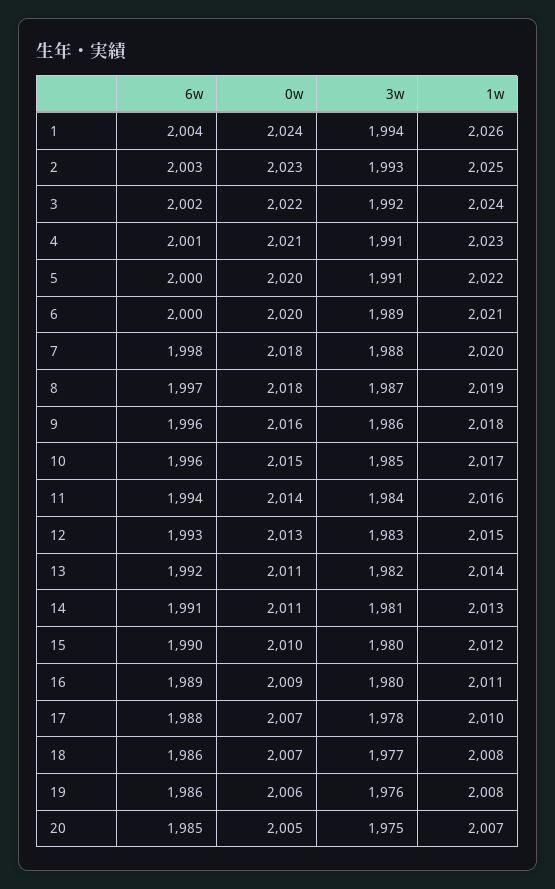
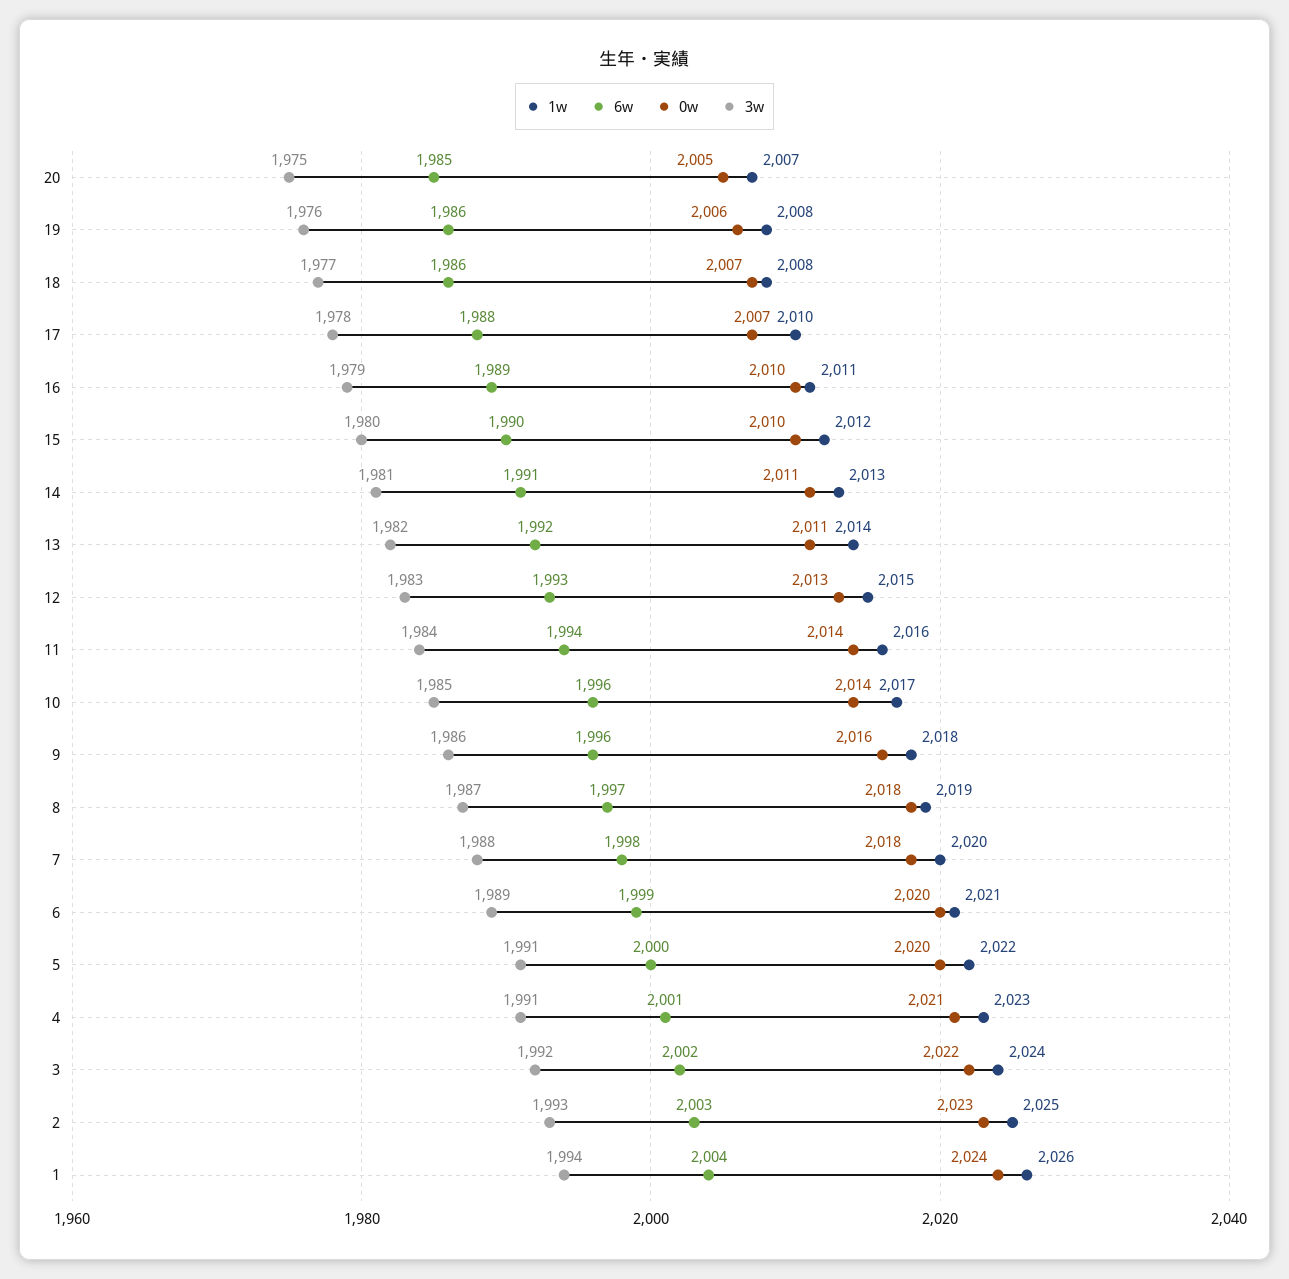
6w, 6: 2000 -> 1999
0w, 10: 2015 -> 2014
0w, 16: 2009 -> 2010
3w, 16: 1980 -> 1979

